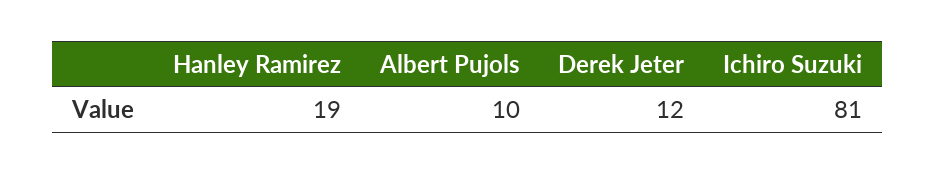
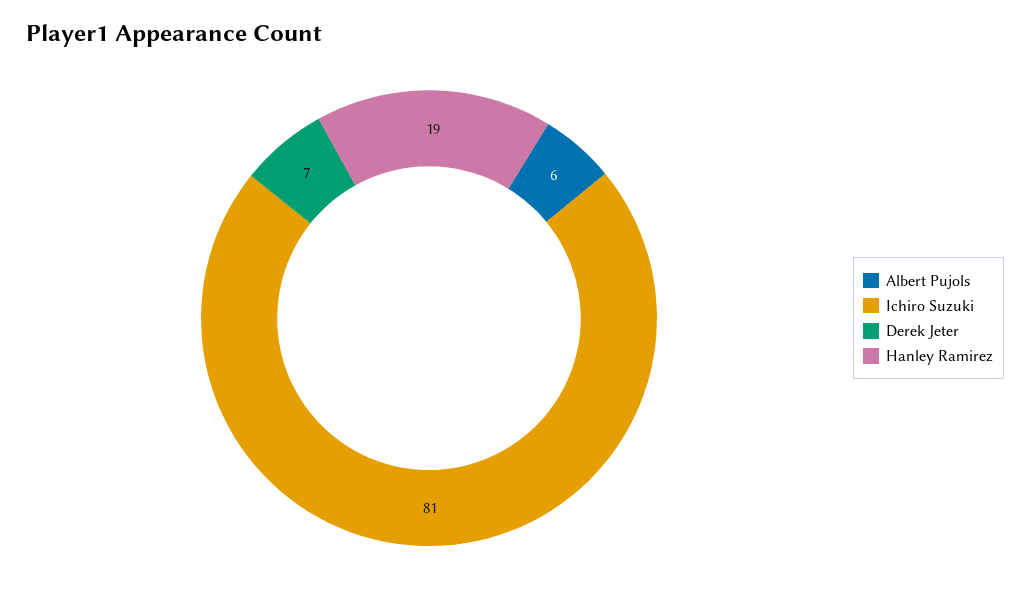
Albert Pujols: 10 -> 6
Derek Jeter: 12 -> 7

